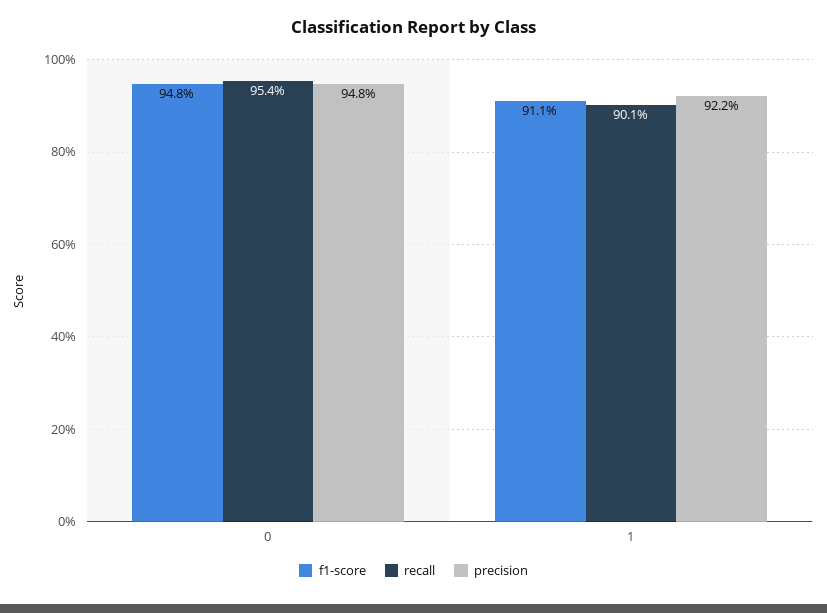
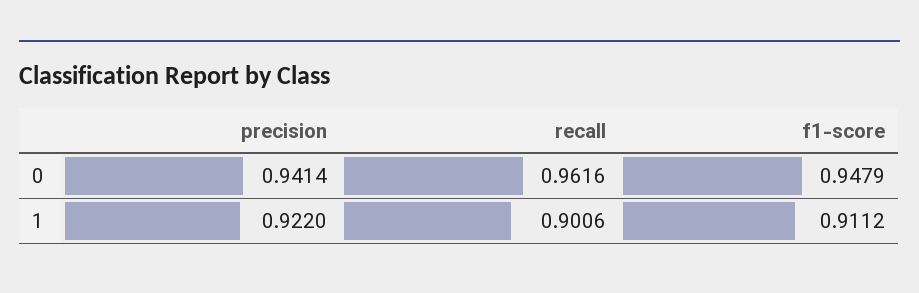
recall, 0: 0.954 -> 0.9616
precision, 0: 0.948 -> 0.9414

